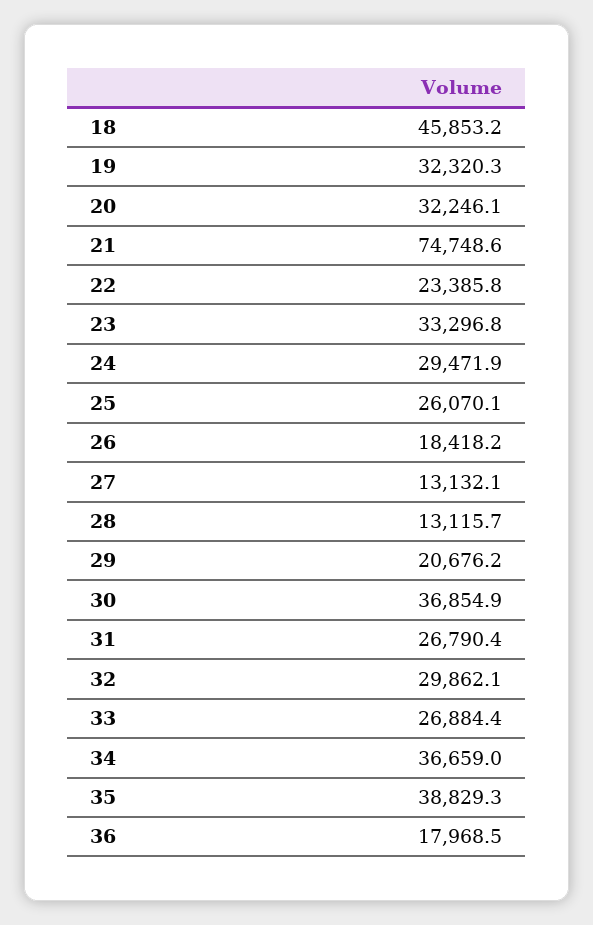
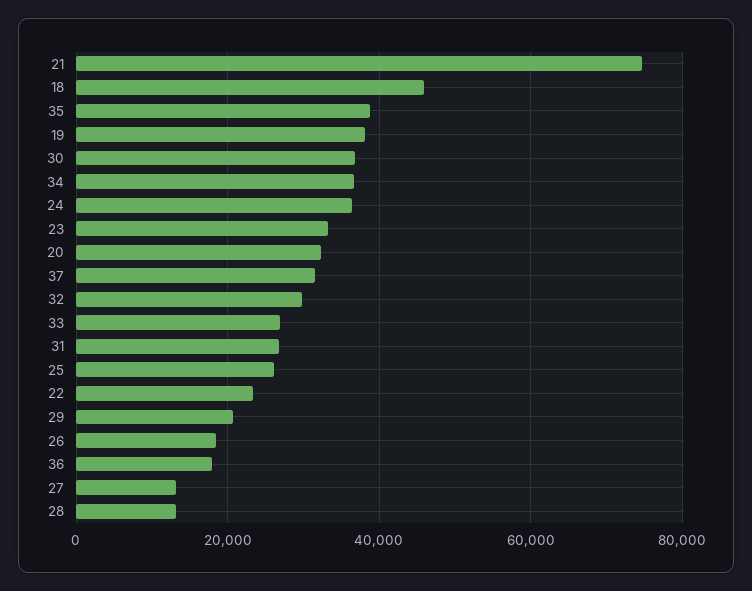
19: 32320.3 -> 38000
24: 29471.9 -> 36000
37: none -> 32000

